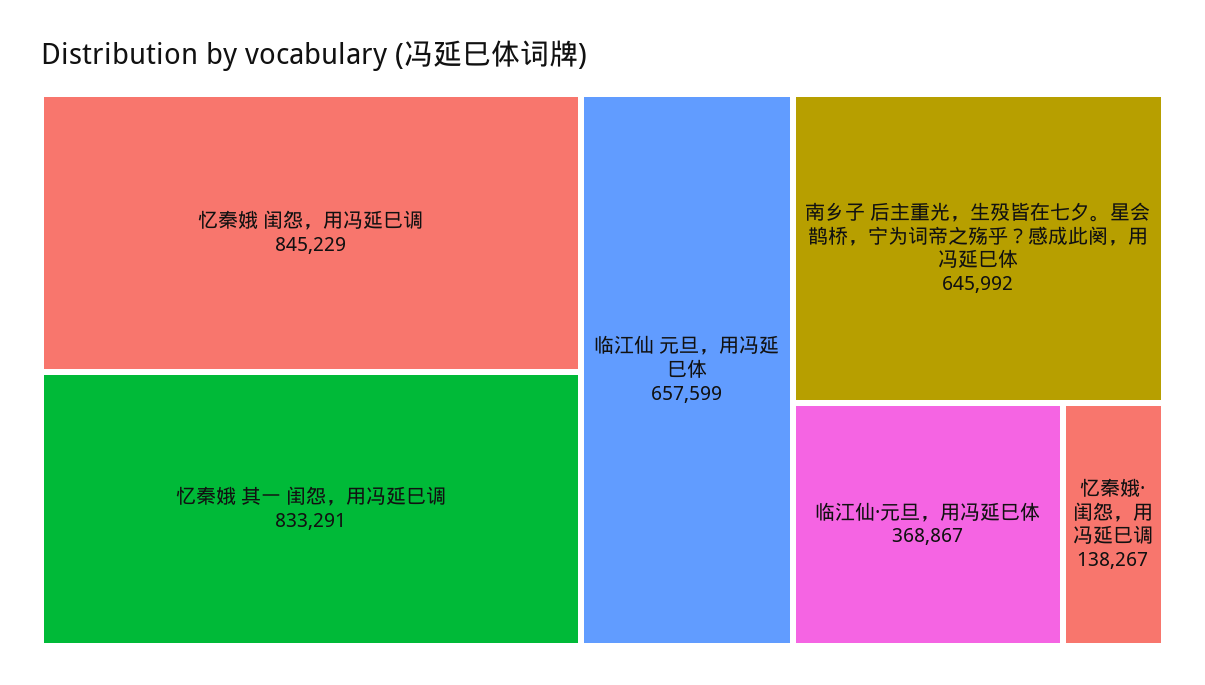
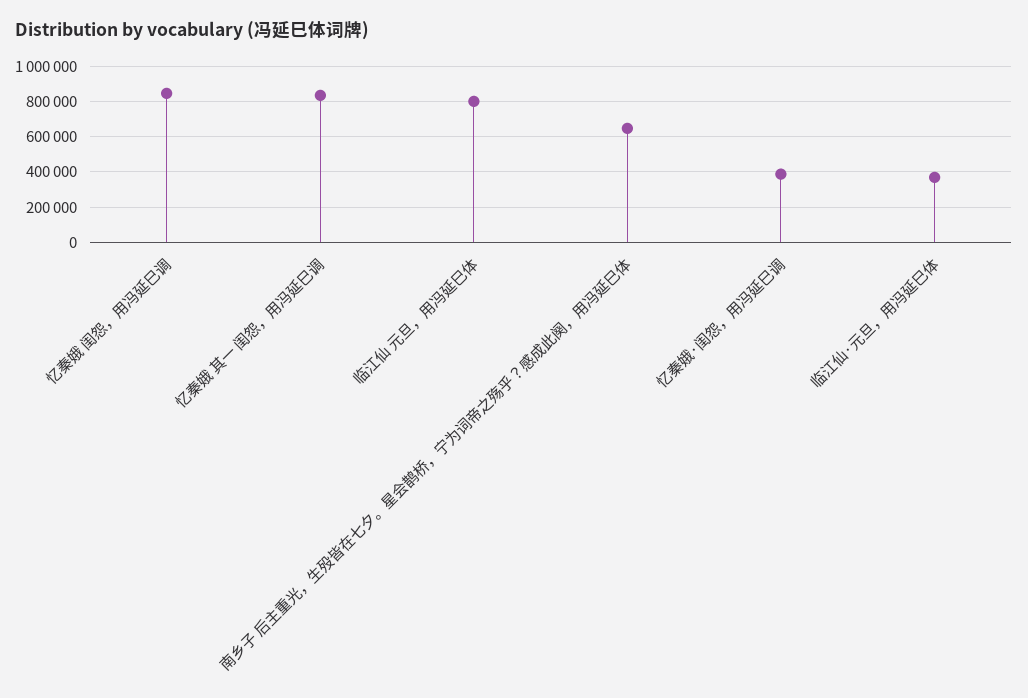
临江仙 元旦，用冯延巳体: 657599 -> 800000
忆秦娥·闺怨，用冯延巳调: 138267 -> 400000

